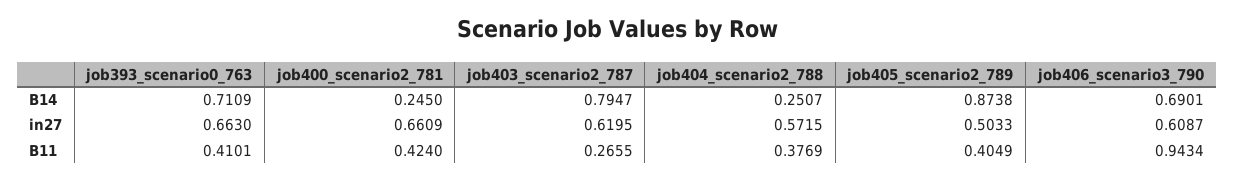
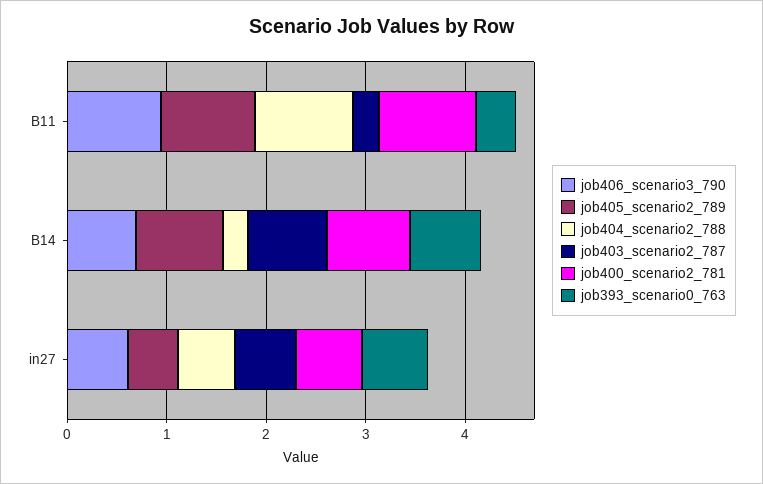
job400_scenario2_781, B14: 0.245 -> 0.8
job400_scenario2_781, B11: 0.424 -> 1
job404_scenario2_788, B11: 0.3769 -> 1
job405_scenario2_789, B11: 0.4049 -> 1

